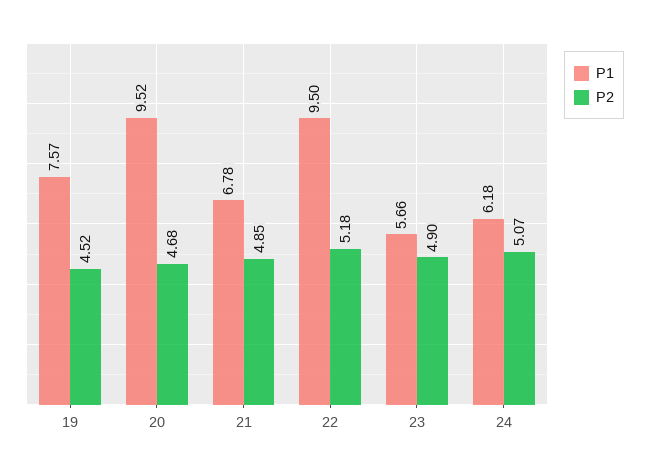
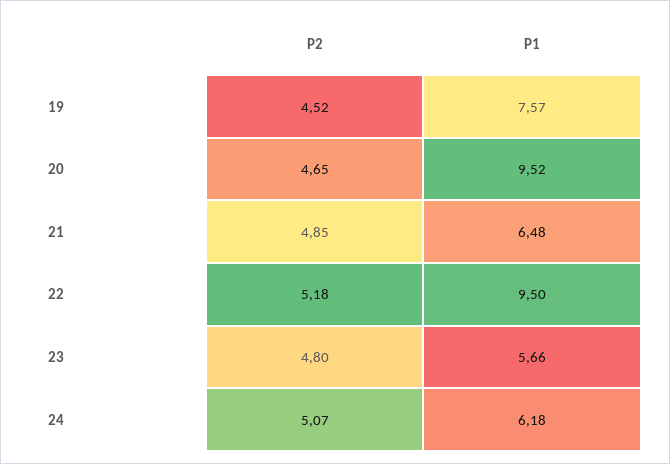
P2, 20: 4.68 -> 4.65
P1, 21: 6.78 -> 6.48
P2, 23: 4.9 -> 4.8

